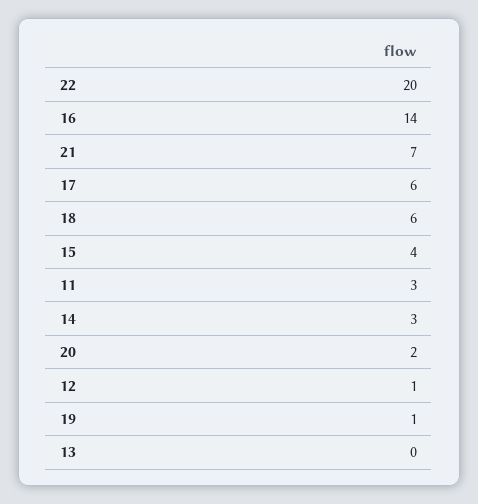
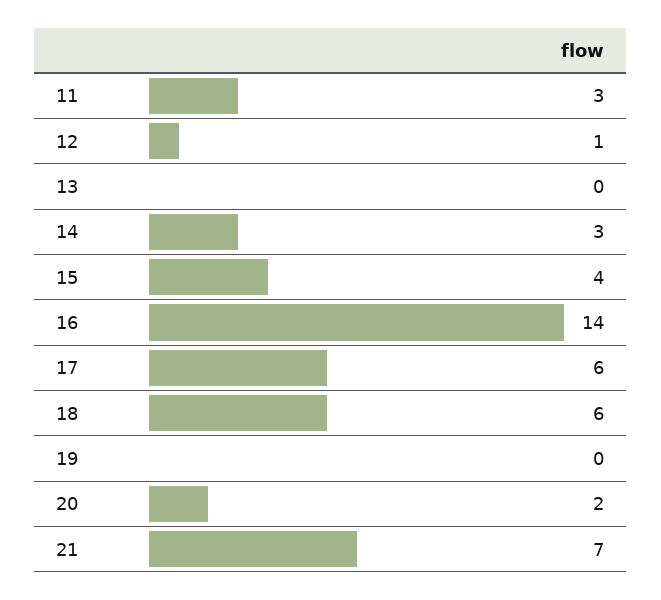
22: 20 -> none
19: 1 -> 0

